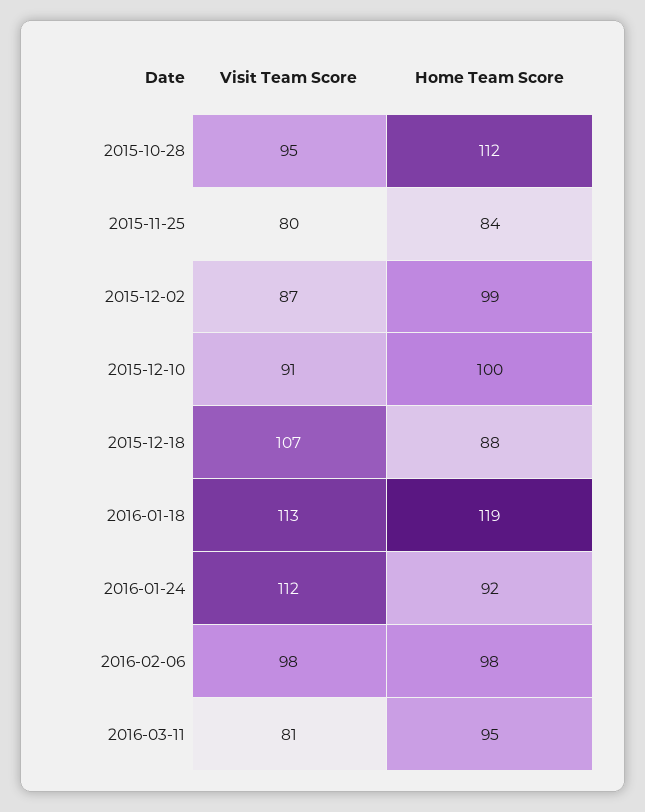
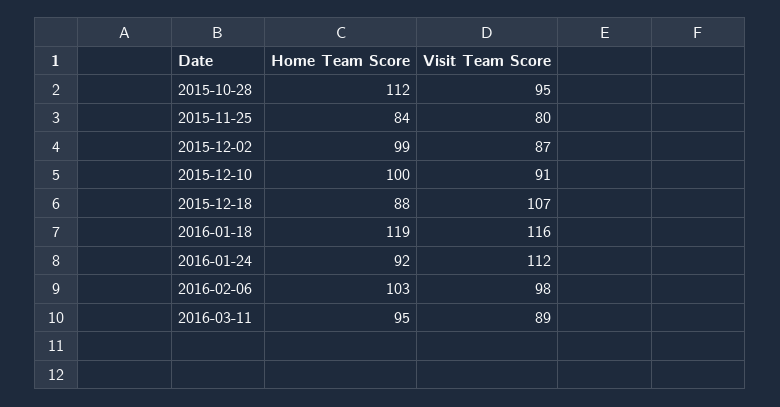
Visit Team Score, 2016-01-18: 113 -> 116
Home Team Score, 2016-02-06: 98 -> 103
Visit Team Score, 2016-03-11: 81 -> 89

